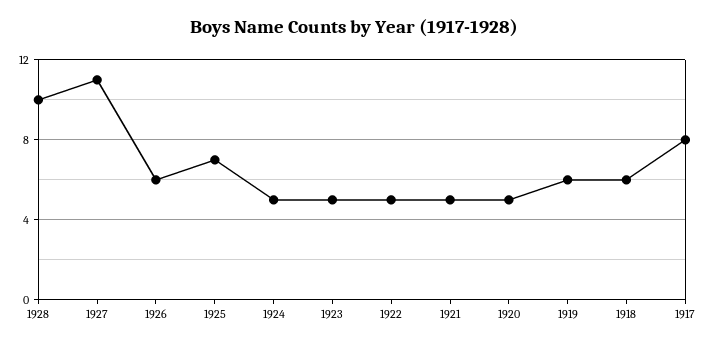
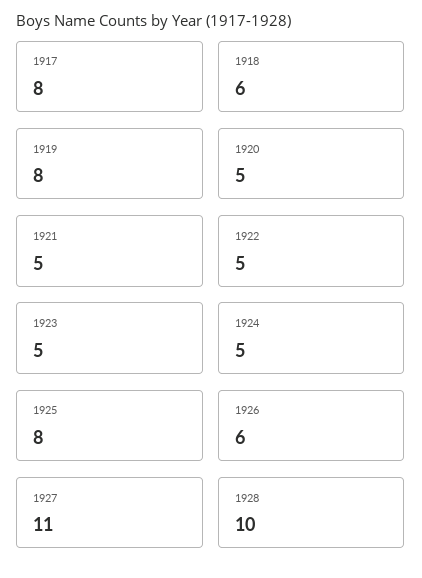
1925: 7 -> 8
1919: 6 -> 8

